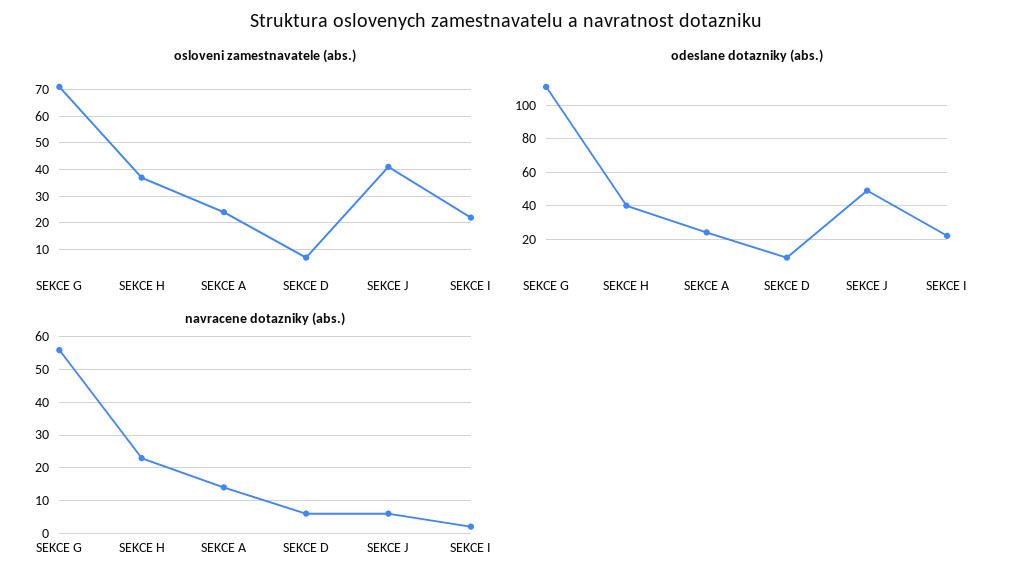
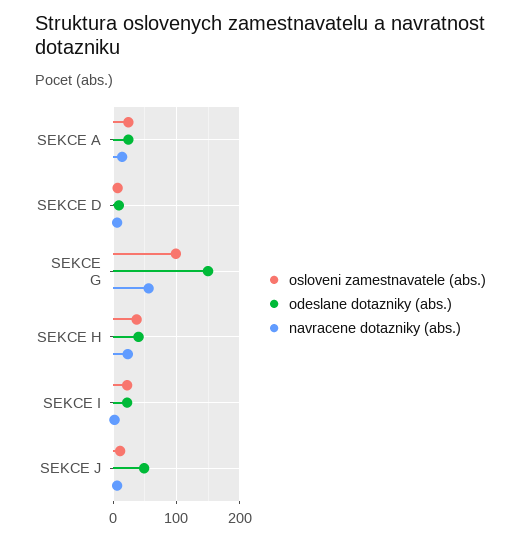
osloveni zamestnavatele (abs.), SEKCE G: 70 -> 100
osloveni zamestnavatele (abs.), SEKCE J: 40 -> 10
odeslane dotazniky (abs.), SEKCE G: 110 -> 150

